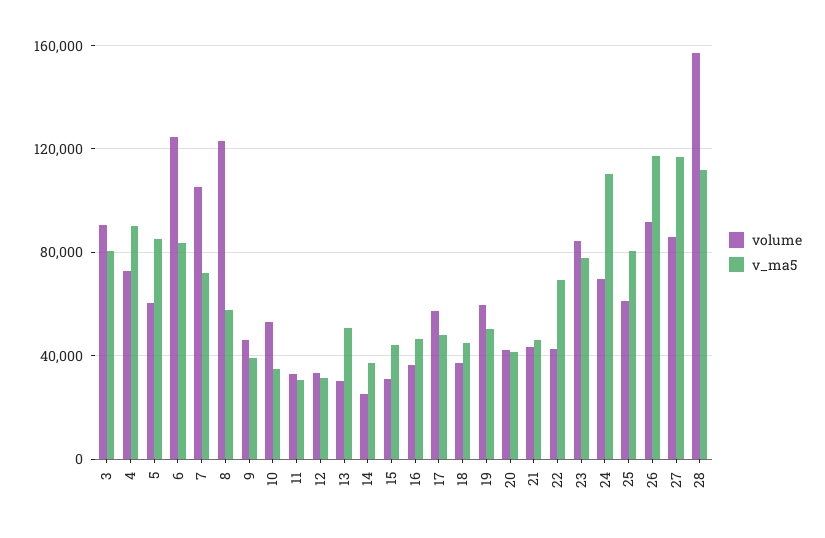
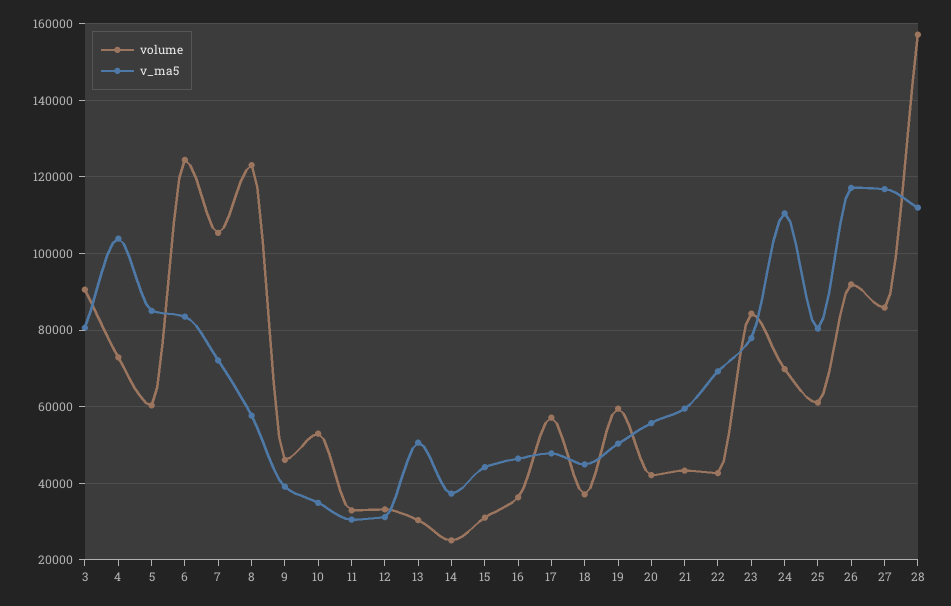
v_ma5, 4: 90000 -> 104000
v_ma5, 20: 40000 -> 56000
v_ma5, 21: 45000 -> 60000

